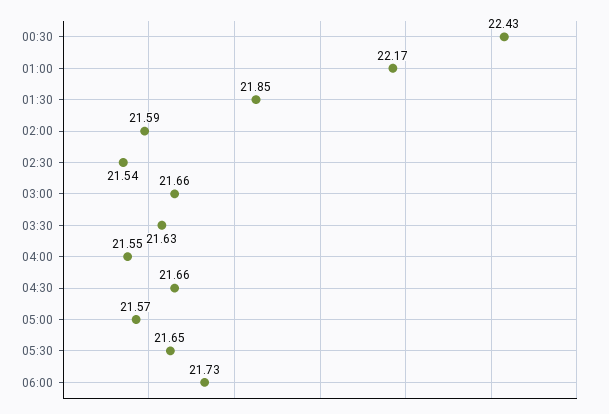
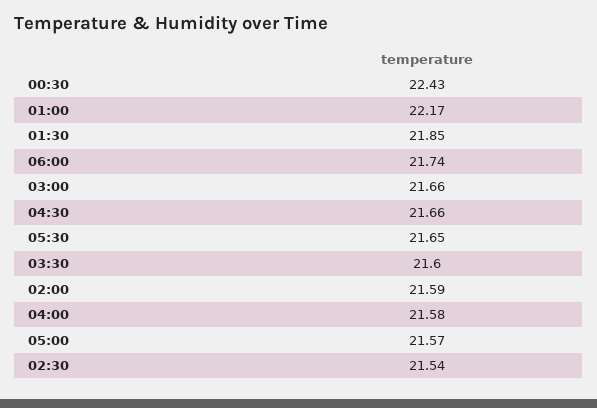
03:30: 21.63 -> 21.6
04:00: 21.55 -> 21.58
06:00: 21.73 -> 21.74

